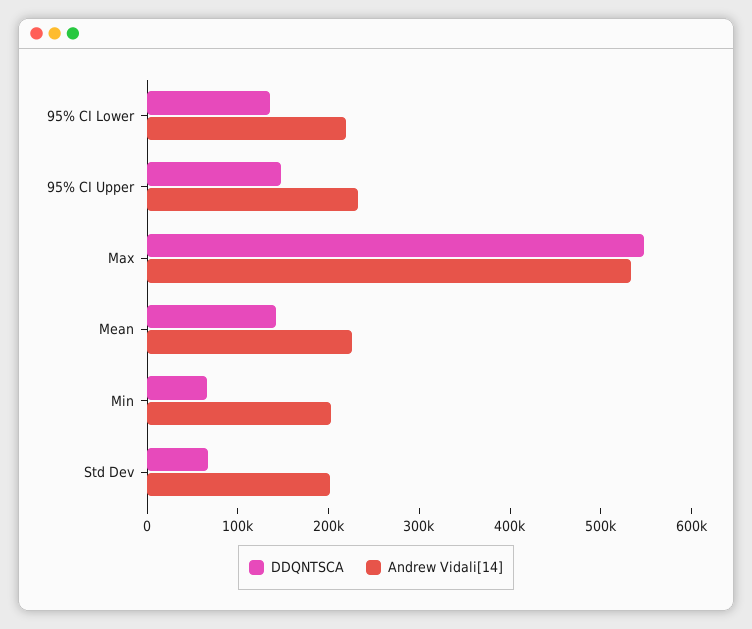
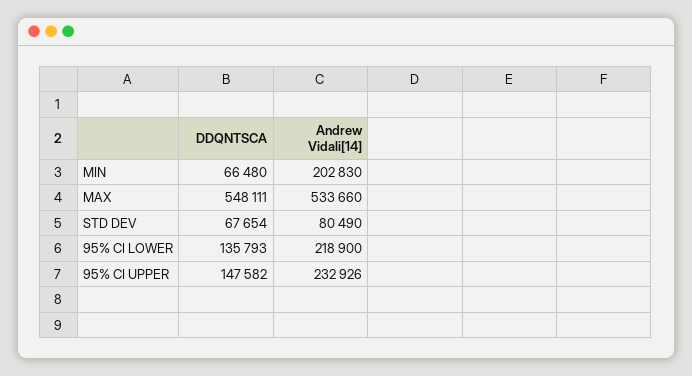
DDQNTSCA, Mean: 140000 -> none
Andrew Vidali[14], Mean: 220000 -> none
Andrew Vidali[14], Std Dev: 200000 -> 80490

